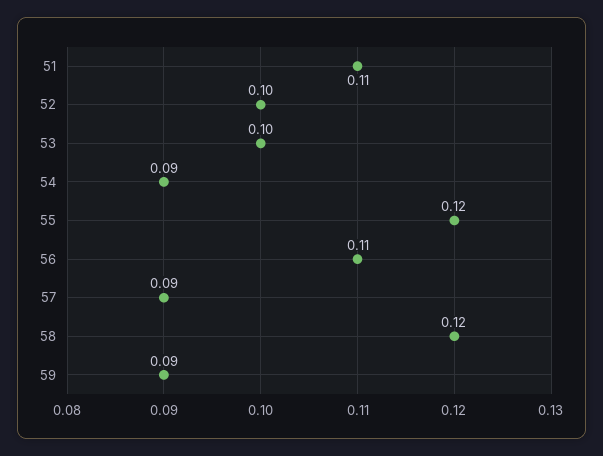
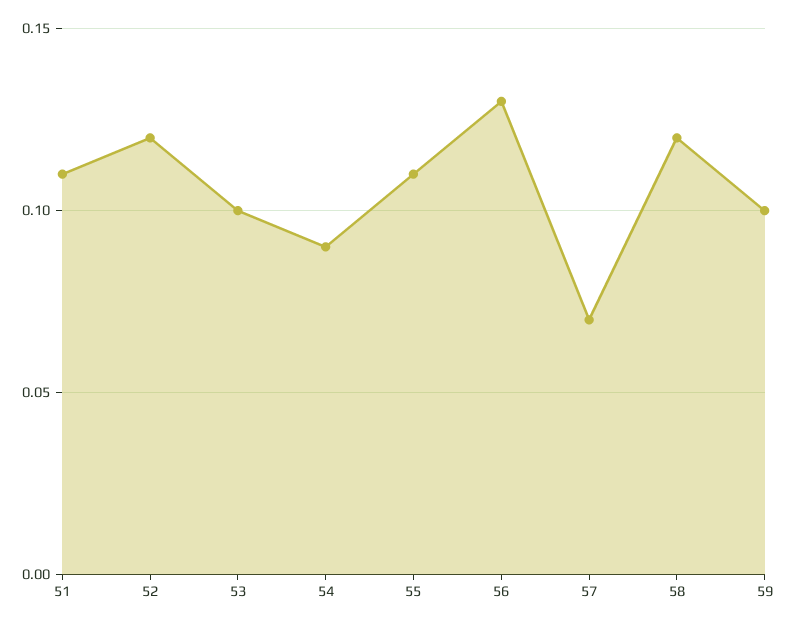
52: 0.1 -> 0.12
55: 0.12 -> 0.11
56: 0.11 -> 0.13
57: 0.09 -> 0.07
59: 0.09 -> 0.1

